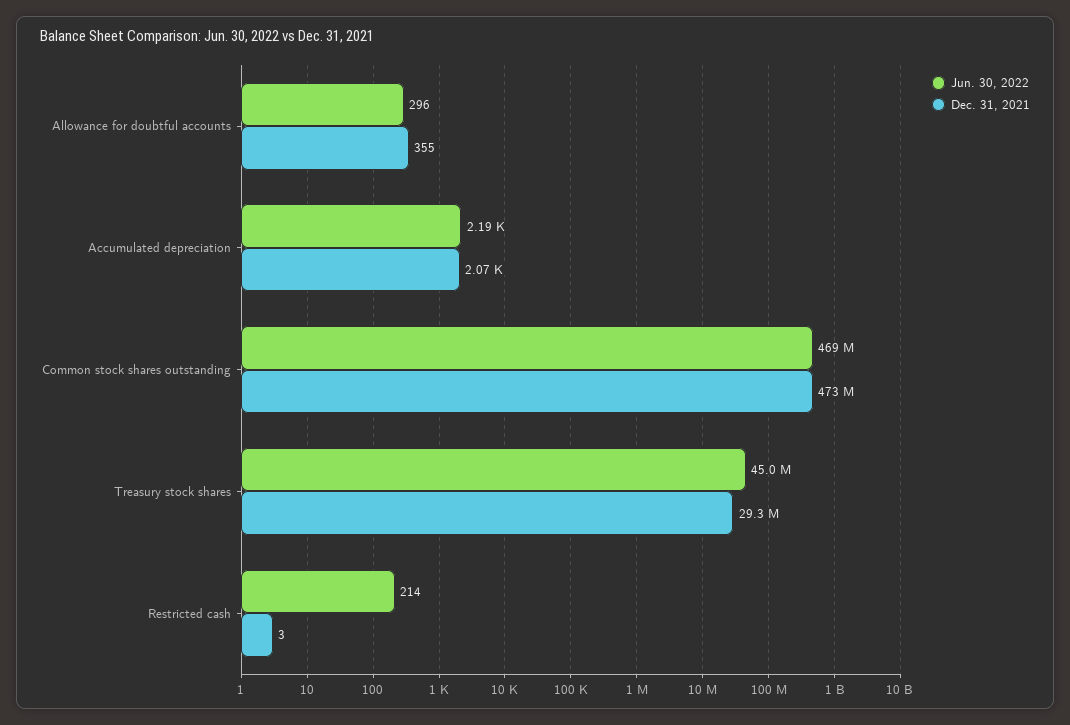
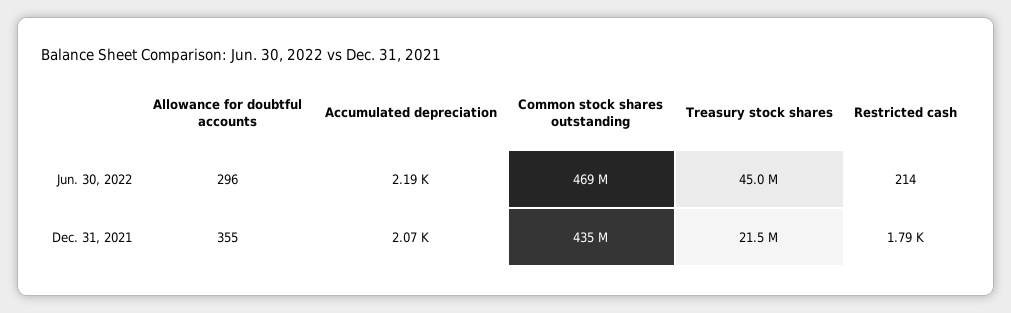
Dec. 31, 2021, Common stock shares outstanding: 473000000 -> 435000000
Dec. 31, 2021, Treasury stock shares: 29300000 -> 21500000
Dec. 31, 2021, Restricted cash: 3 -> 1790

